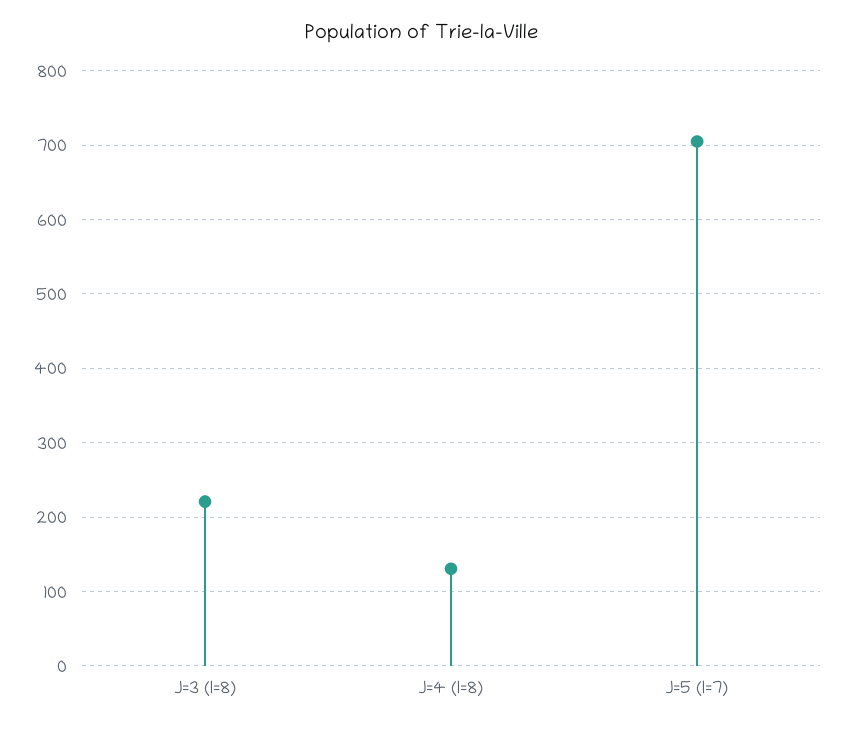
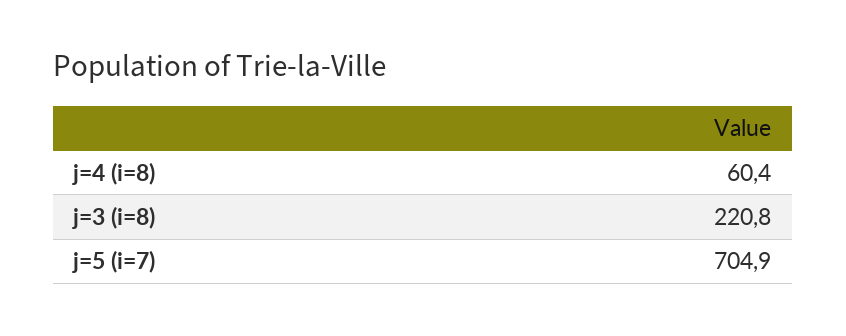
J=4 (I=8): 130 -> 60.4

